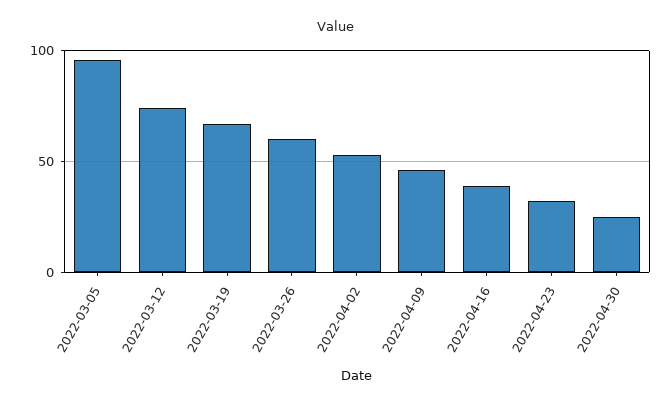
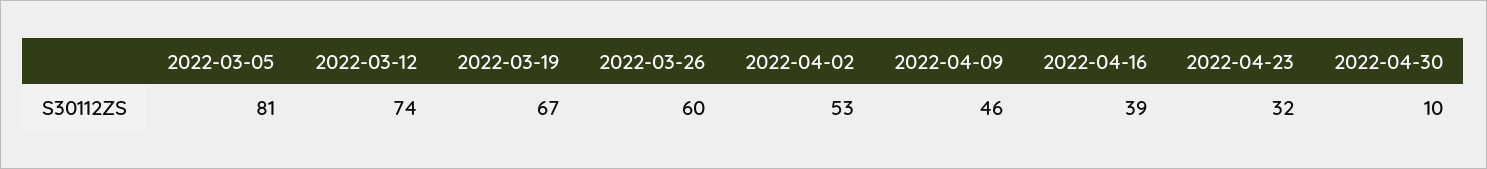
2022-03-05: 95 -> 81
2022-04-30: 25 -> 10

